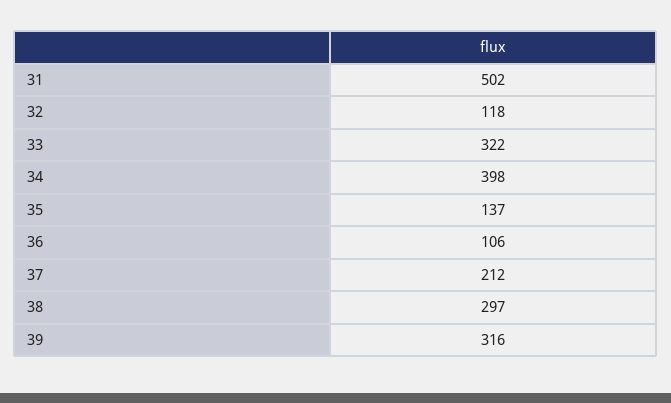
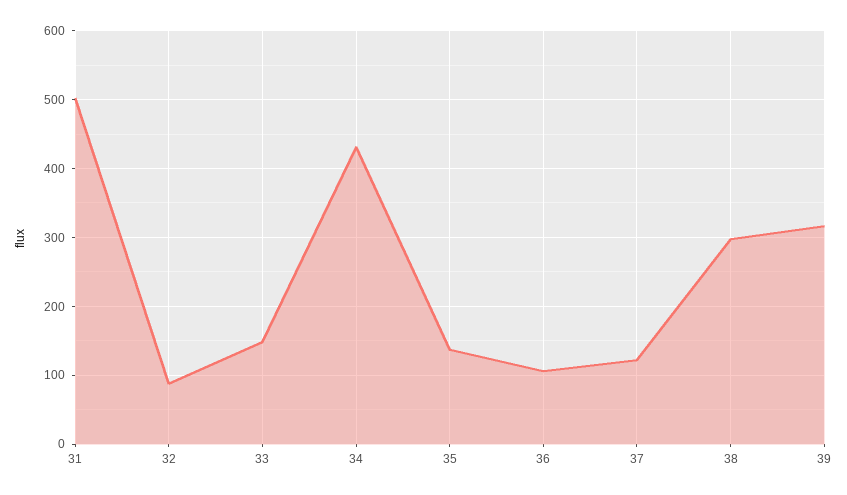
32: 118 -> 90
33: 322 -> 150
34: 398 -> 430
37: 212 -> 120

